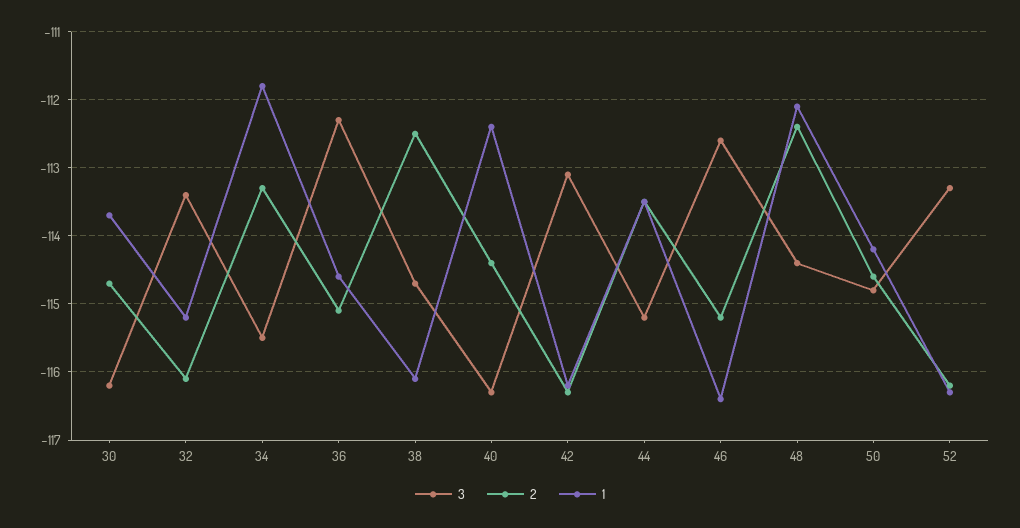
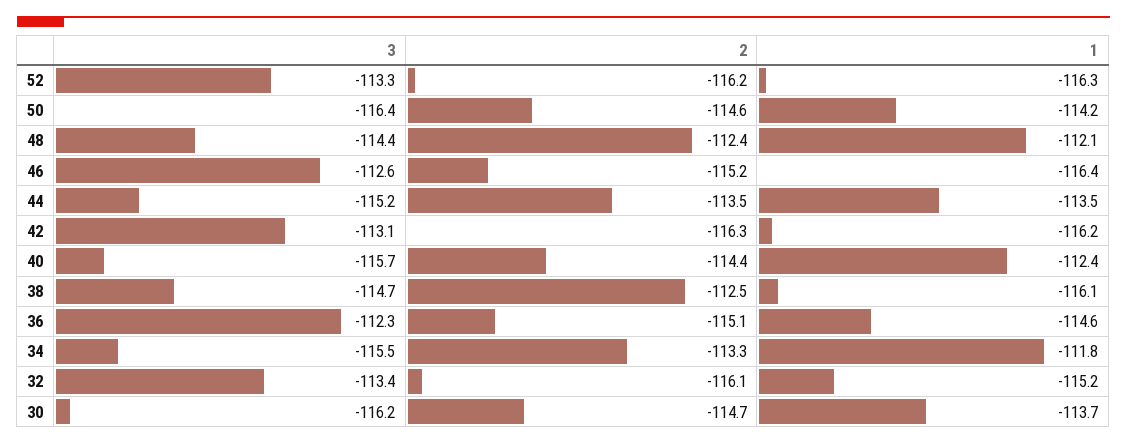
3, 40: -116.3 -> -115.7
3, 50: -114.8 -> -116.4

